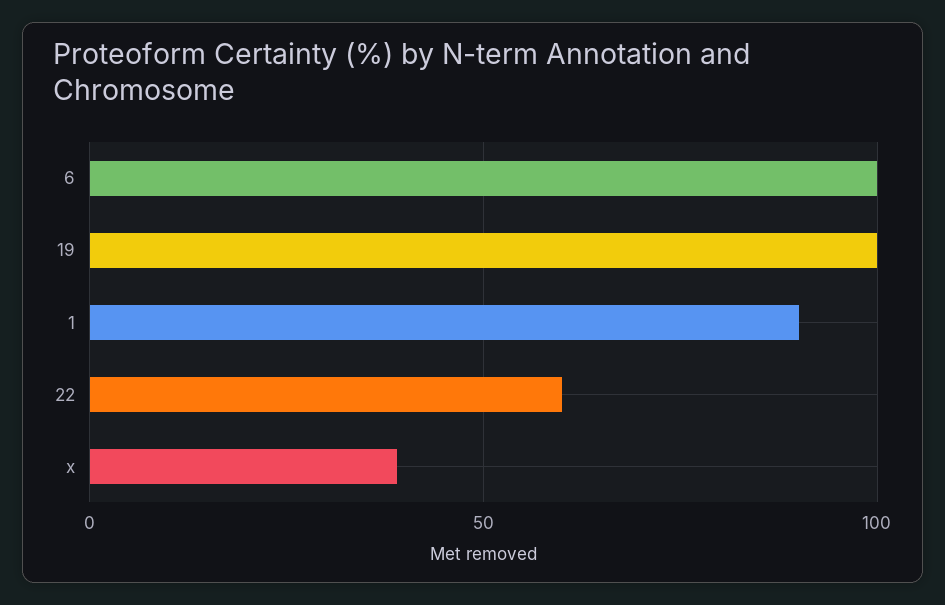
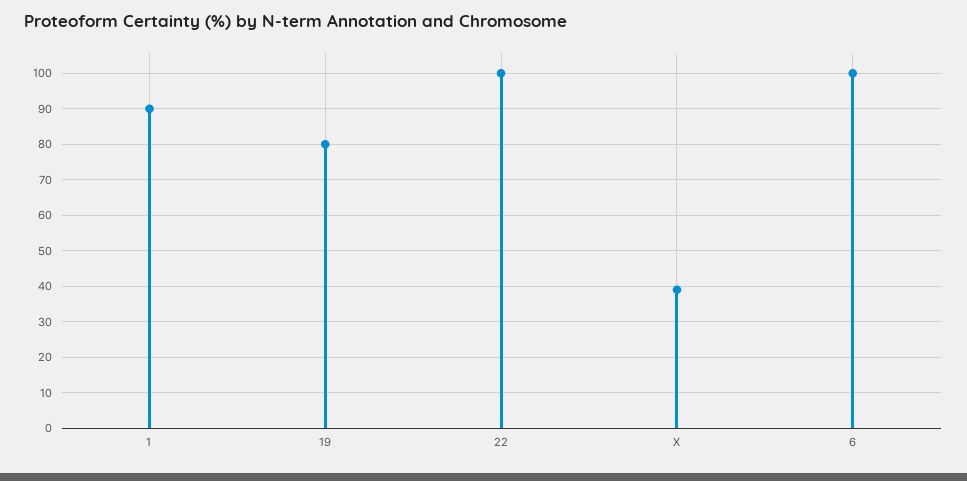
19: 100 -> 80
22: 60 -> 100

